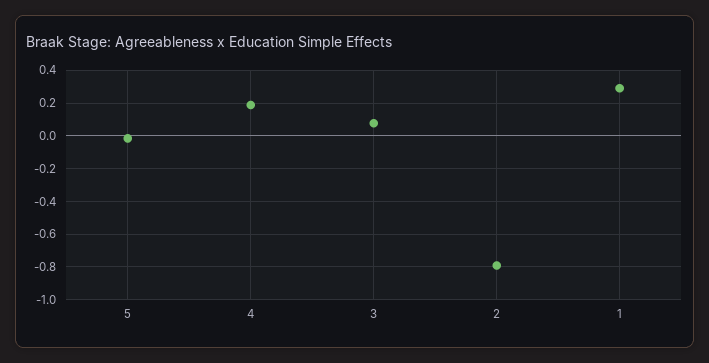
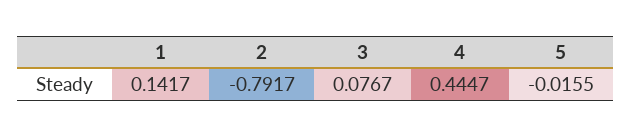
4: 0.2 -> 0.4447
1: 0.3 -> 0.1417

